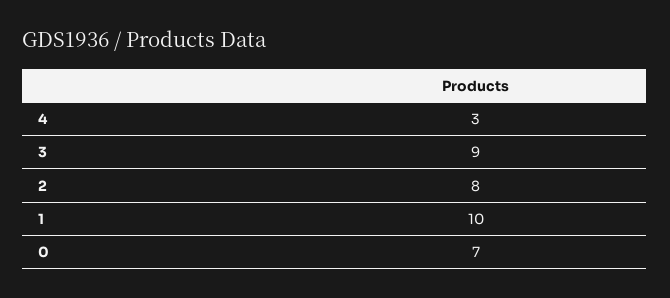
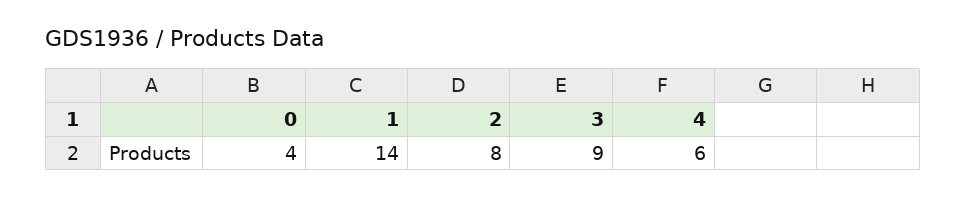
4: 3 -> 6
1: 10 -> 14
0: 7 -> 4

